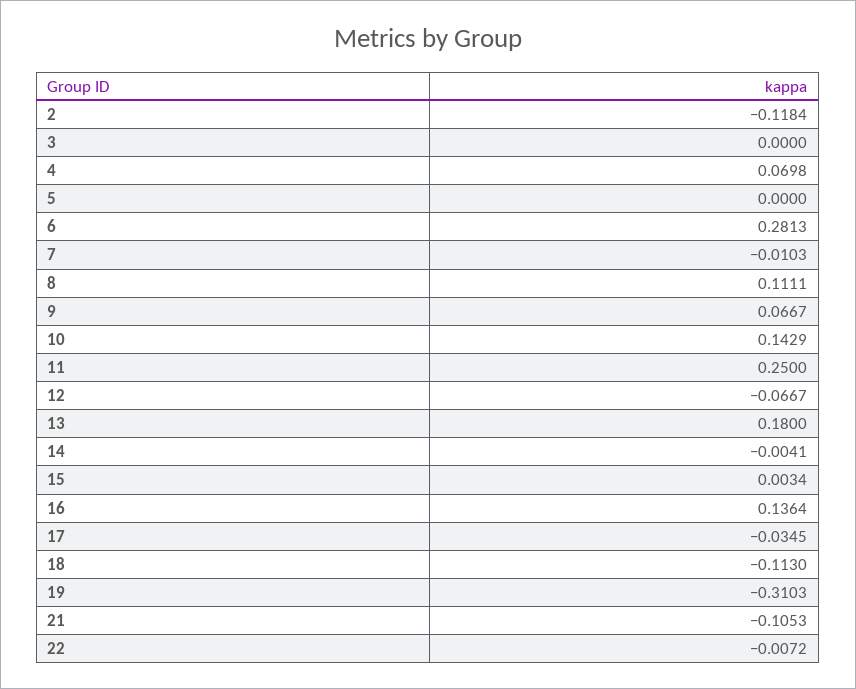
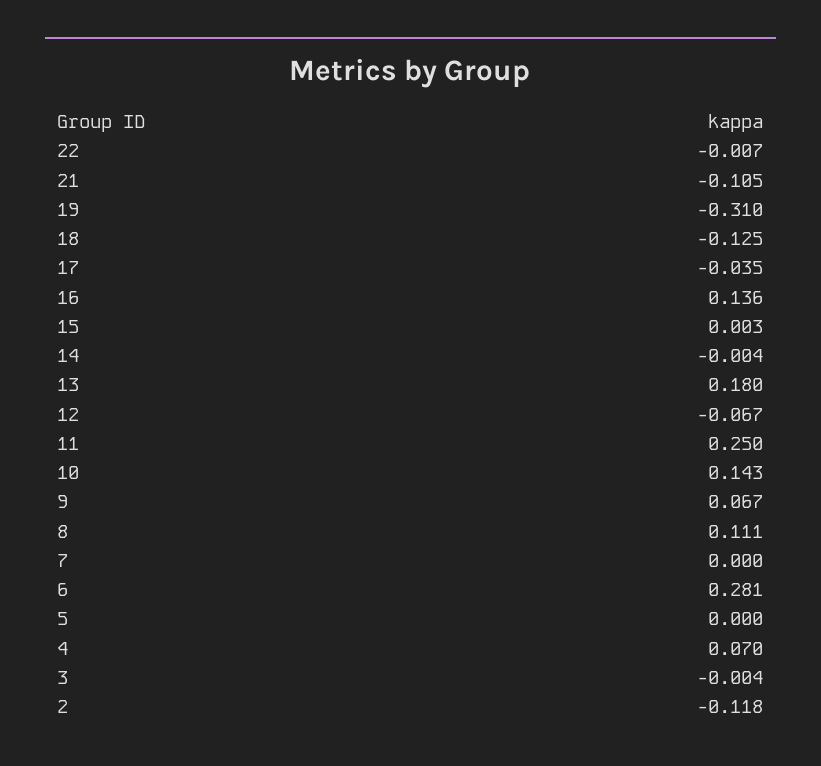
3: 0 -> -0.004
7: -0.0103 -> 0
18: -0.113 -> -0.125

